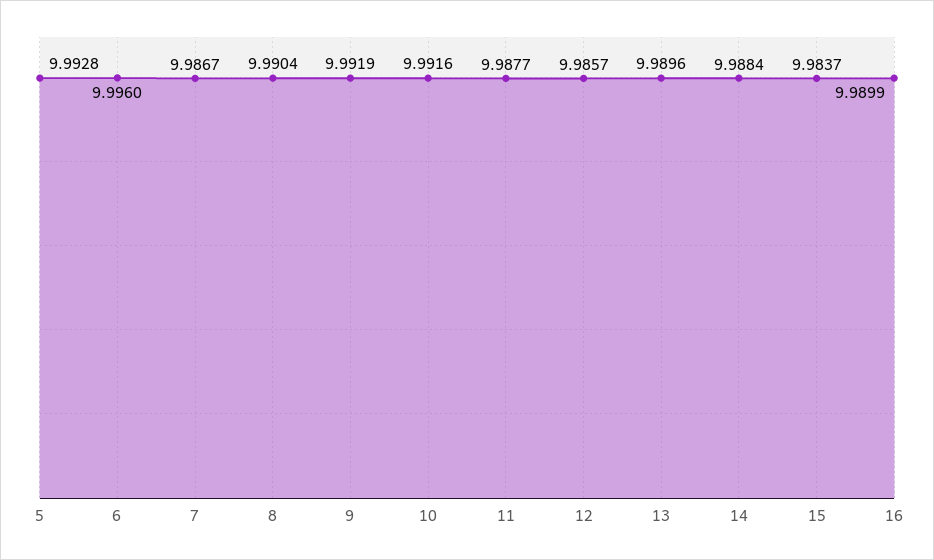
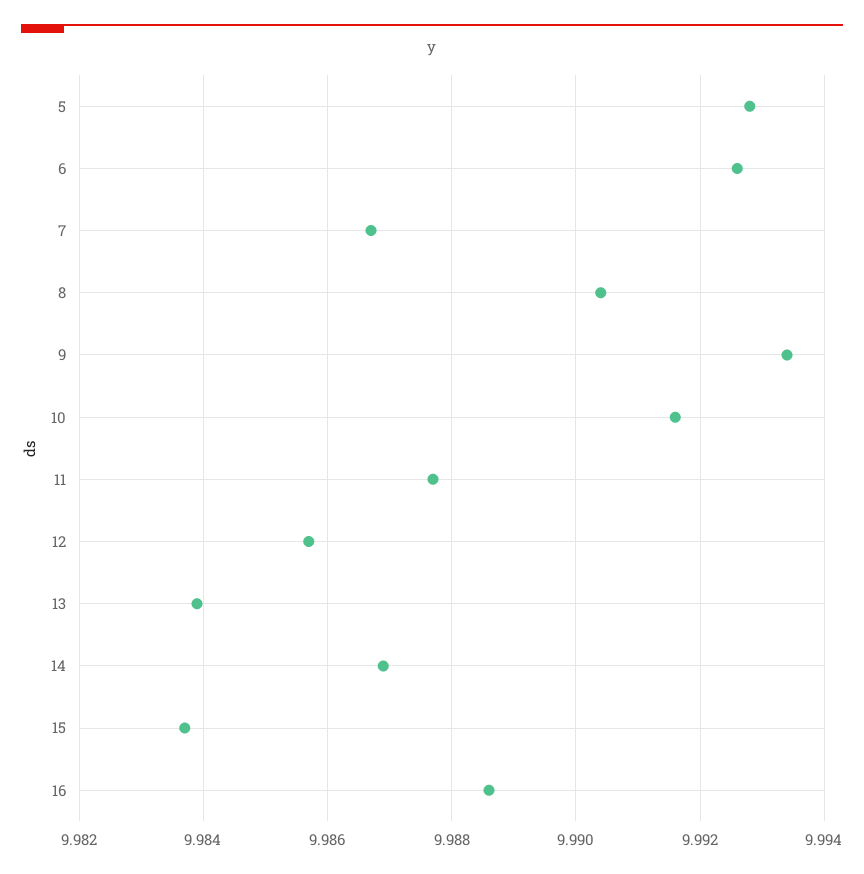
6: 9.996 -> 9.9925
9: 9.9919 -> 9.9935
13: 9.9896 -> 9.984
14: 9.9884 -> 9.987
16: 9.9899 -> 9.9885

